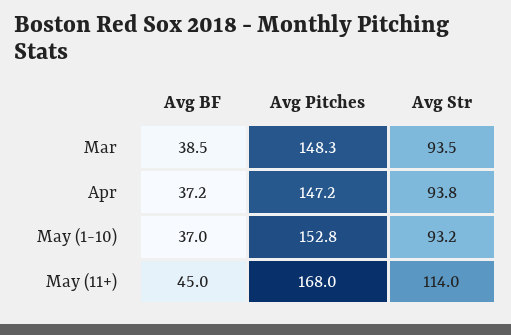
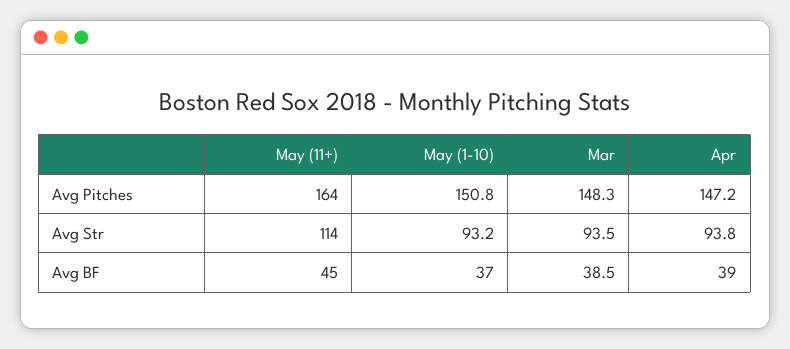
Avg BF, Apr: 37.2 -> 39
Avg Pitches, May (1-10): 152.8 -> 150.8
Avg Pitches, May (11+): 168 -> 164

